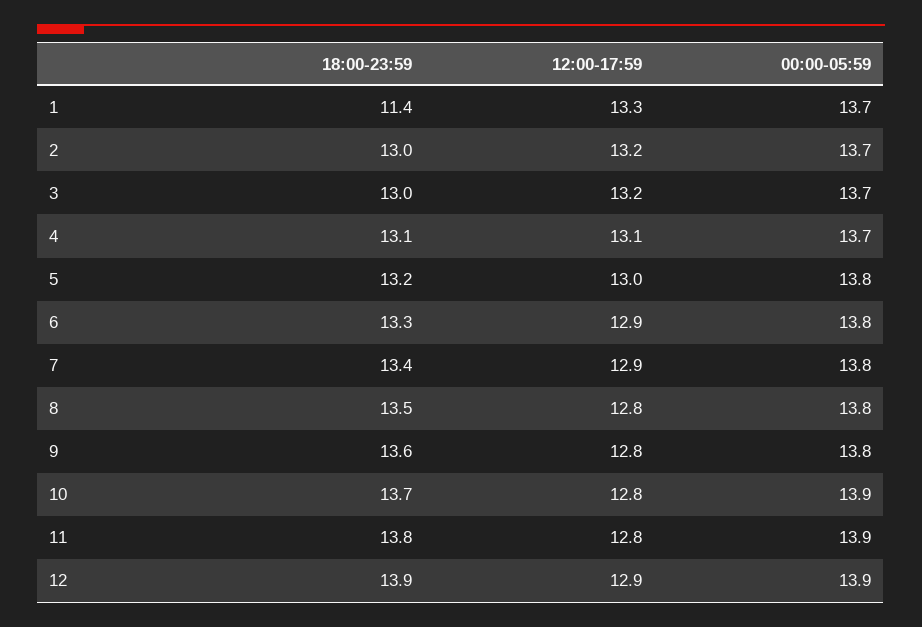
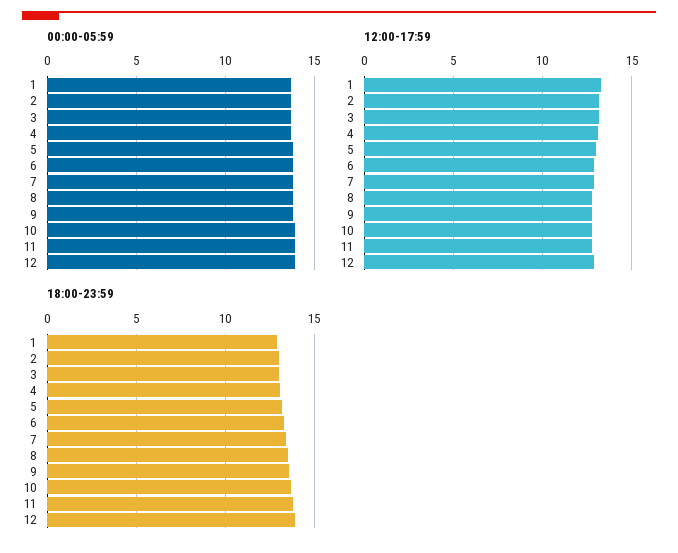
18:00-23:59, 1: 11.4 -> 13

